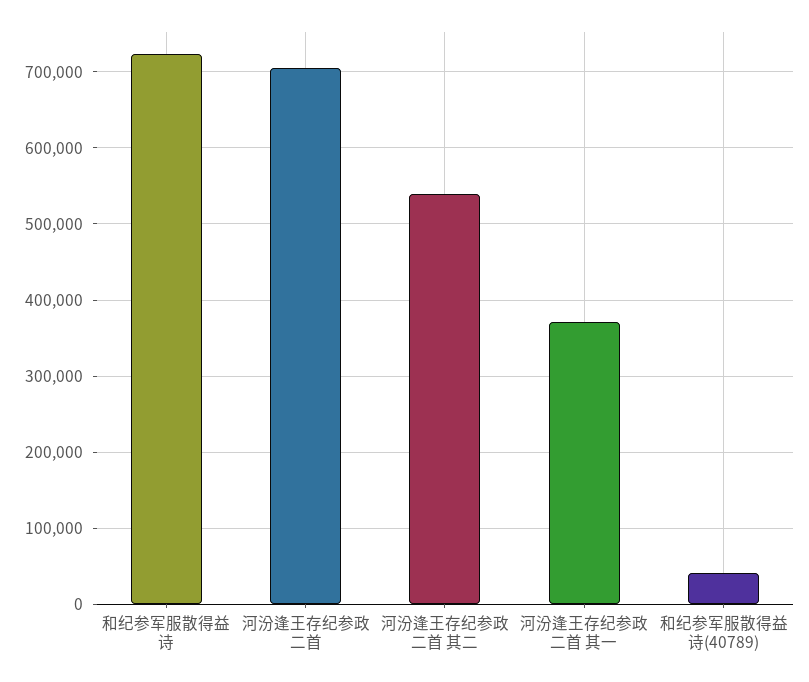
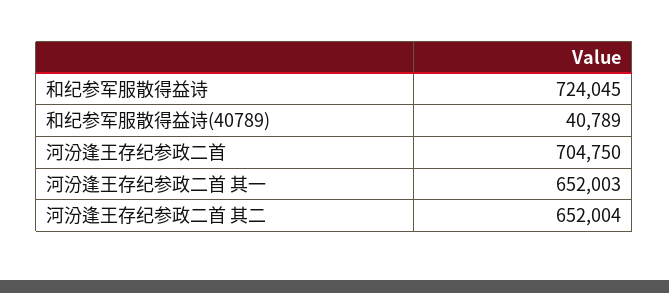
河汾逢王存纪参政二首 其二: 540000 -> 652004
河汾逢王存纪参政二首 其一: 370000 -> 652003

